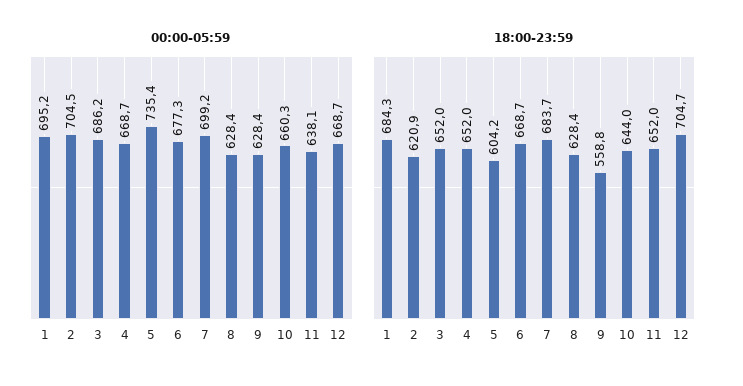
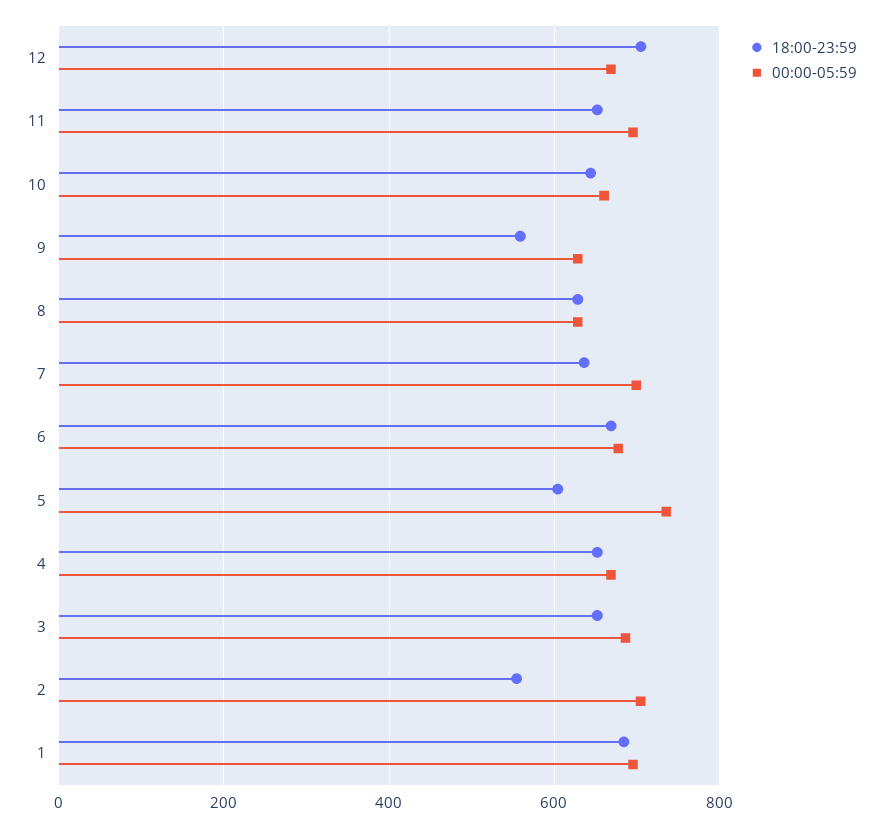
00:00-05:59, 11: 638.1 -> 700
18:00-23:59, 2: 620.9 -> 560
18:00-23:59, 7: 683.7 -> 640

